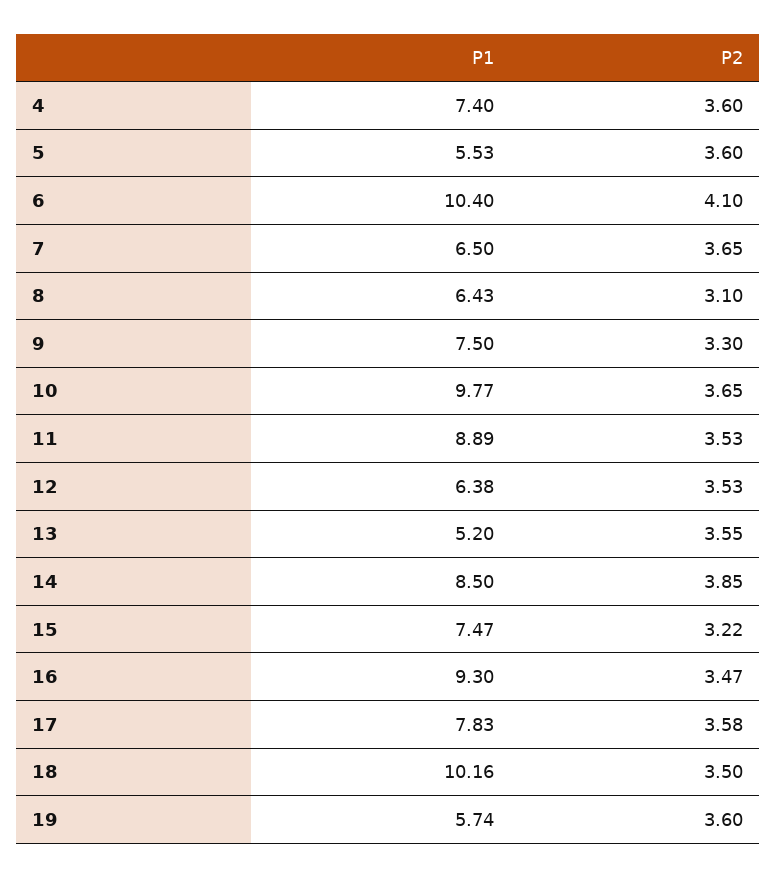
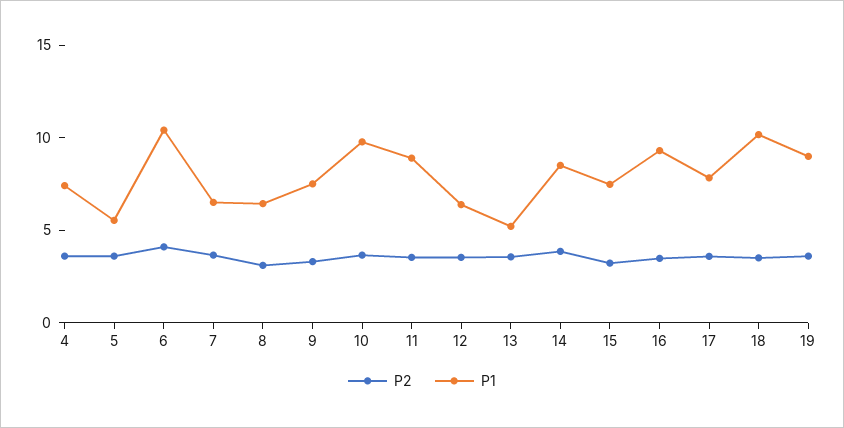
P1, 19: 5.74 -> 9

